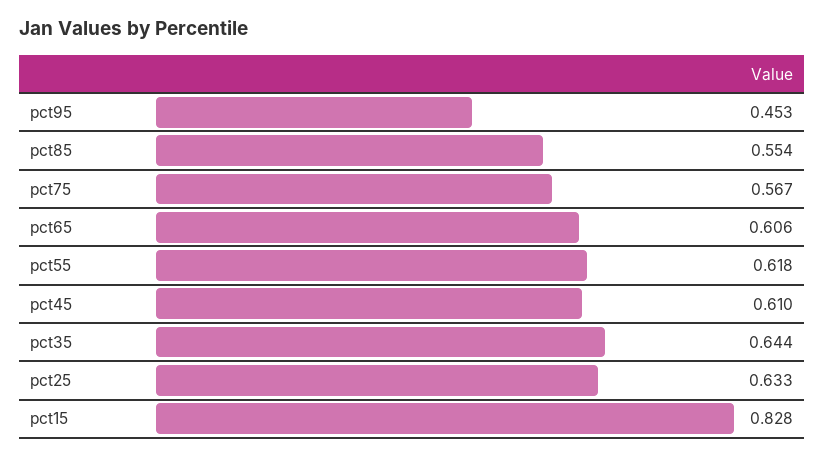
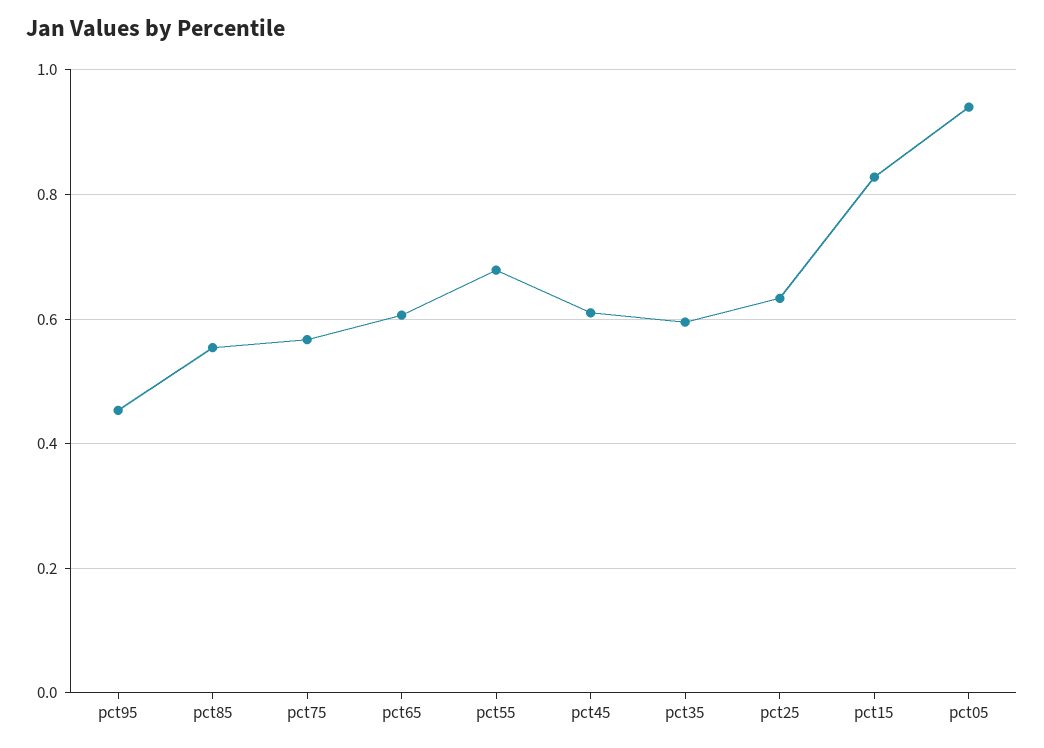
pct55: 0.618 -> 0.68
pct35: 0.644 -> 0.6
pct05: none -> 0.94

